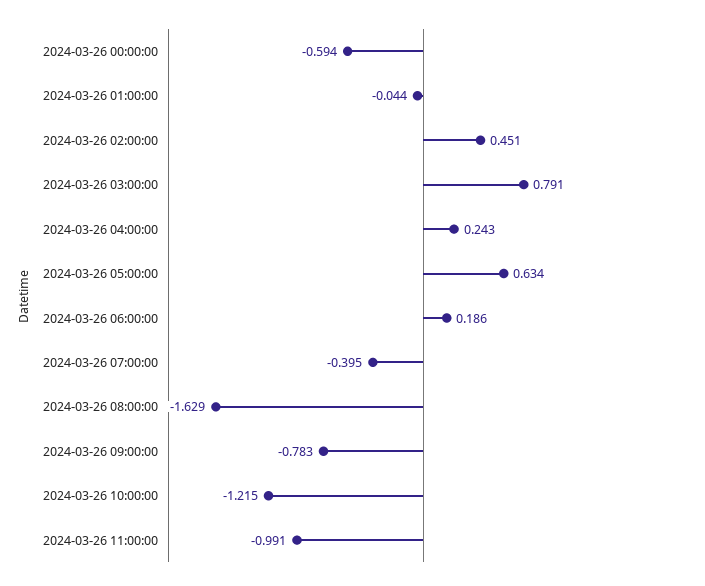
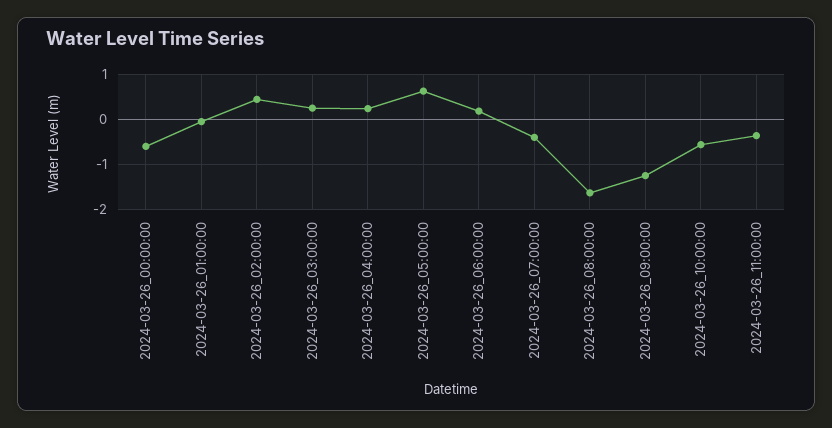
2024-03-26 03:00:00: 0.791 -> 0.2
2024-03-26 09:00:00: -0.783 -> -1.2
2024-03-26 10:00:00: -1.215 -> -0.6
2024-03-26 11:00:00: -0.991 -> -0.4

